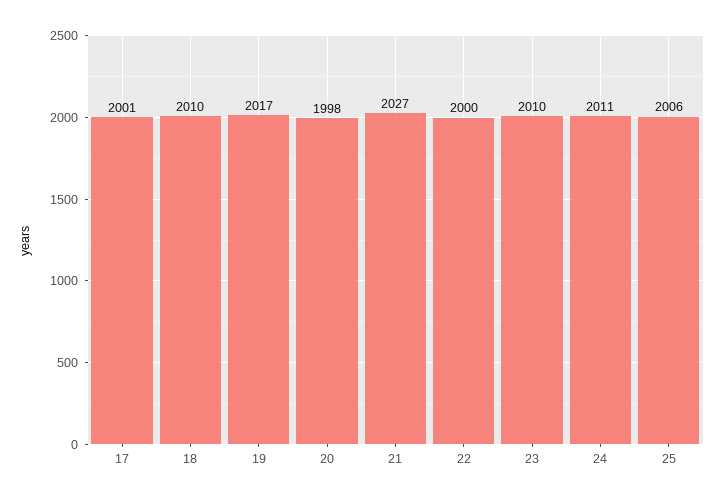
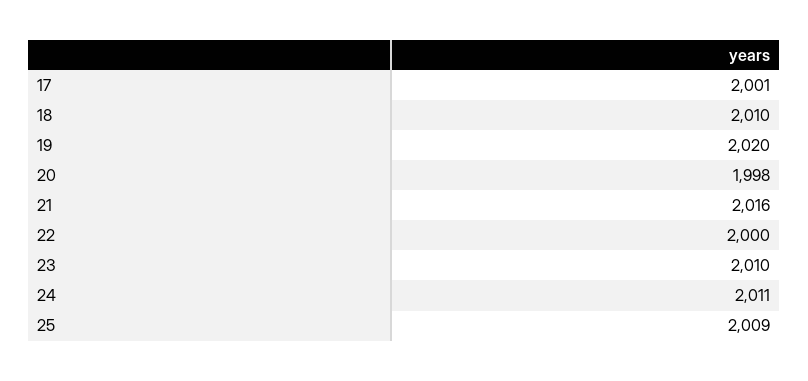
19: 2017 -> 2020
21: 2027 -> 2016
25: 2006 -> 2009

